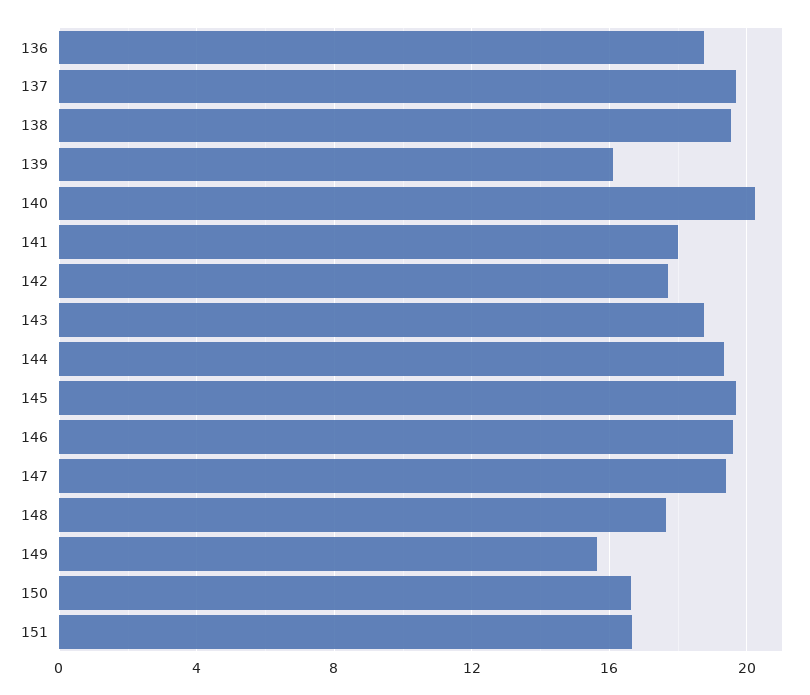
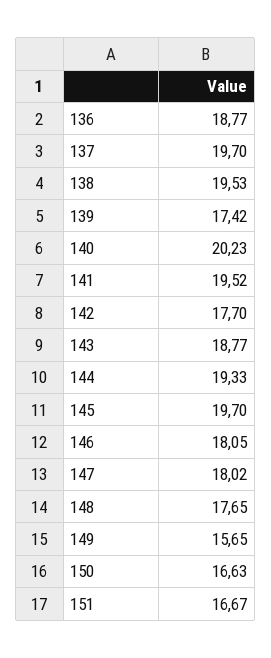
139: 16 -> 17.42
141: 18 -> 19.52
146: 19.5 -> 18.05
147: 19.5 -> 18.02

